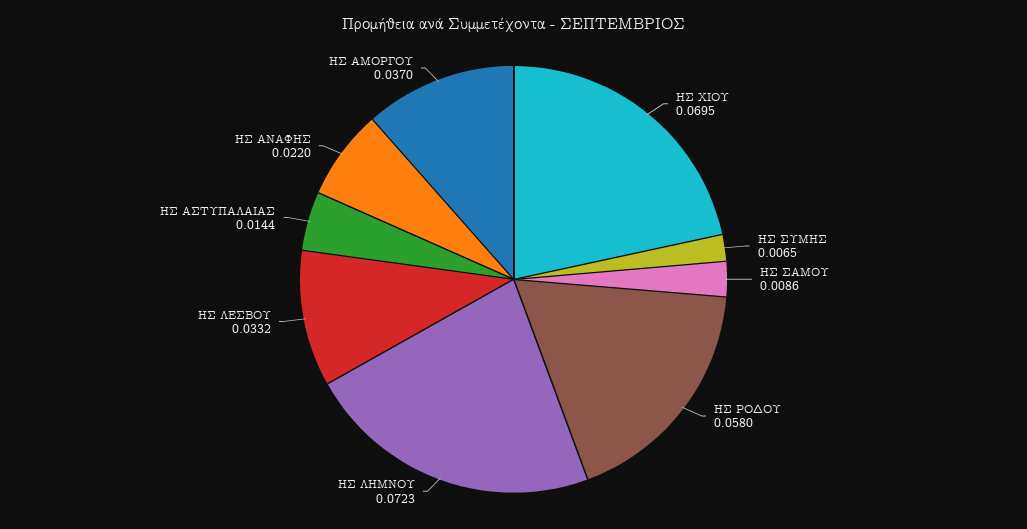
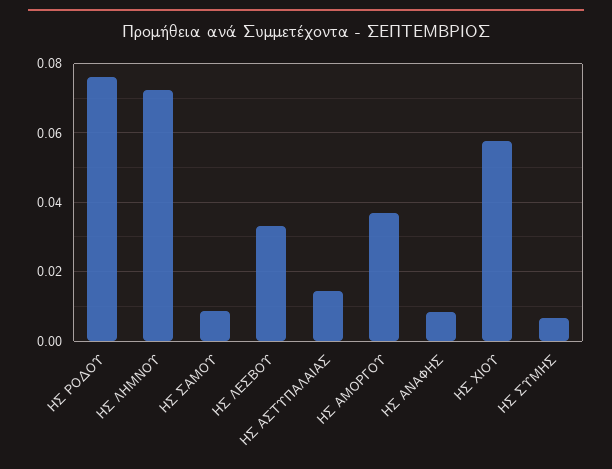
ΗΣ ΧΙΟΥ: 0.0695 -> 0.058
ΗΣ ΡΟΔΟΥ: 0.058 -> 0.076
ΗΣ ΑΝΑΦΗΣ: 0.022 -> 0.008

